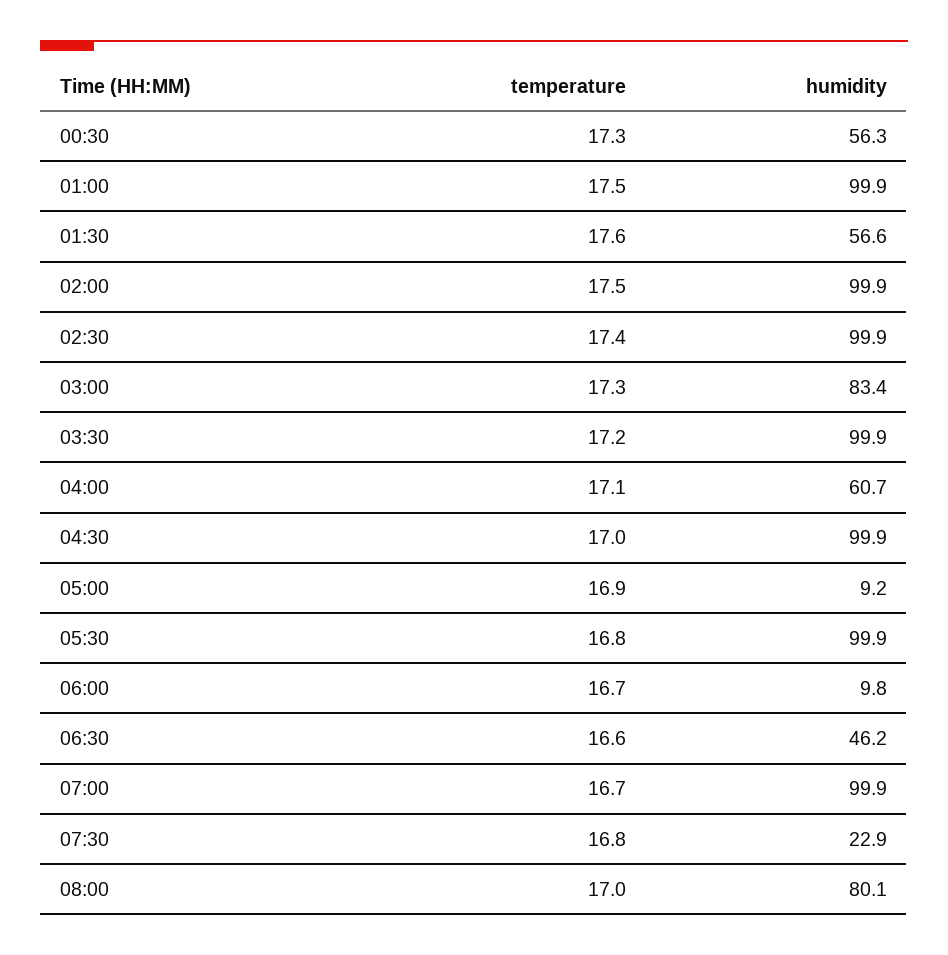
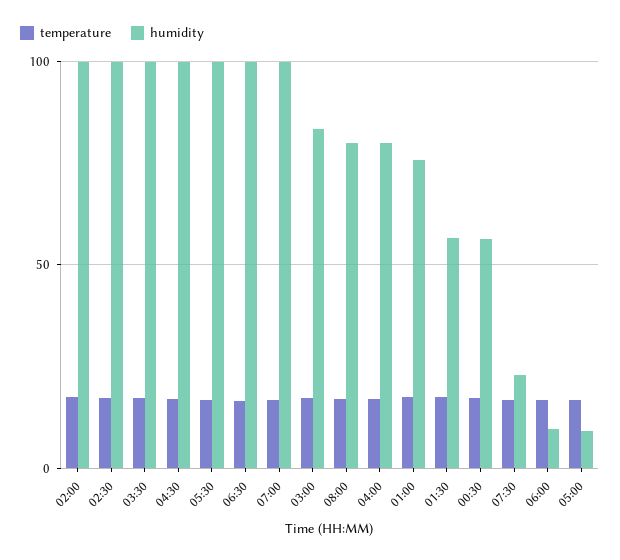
humidity, 01:00: 99.9 -> 75
humidity, 04:00: 60.7 -> 80
humidity, 06:30: 46.2 -> 100

